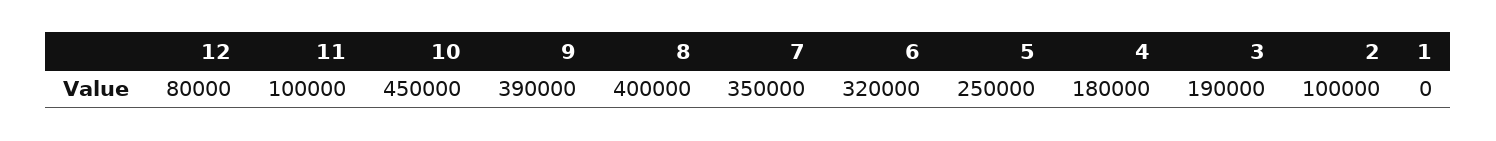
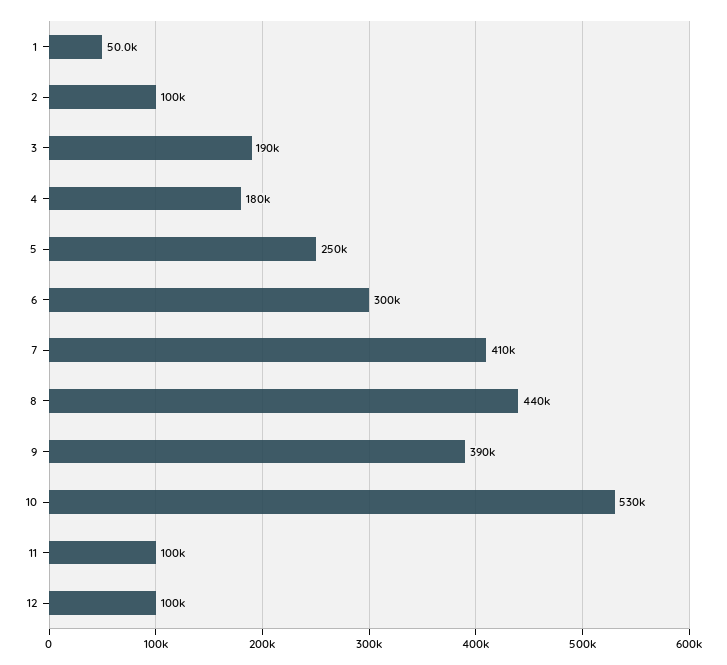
12: 80000 -> 100000
10: 450000 -> 530000
8: 400000 -> 440000
7: 350000 -> 410000
6: 320000 -> 300000
1: 0 -> 50000

